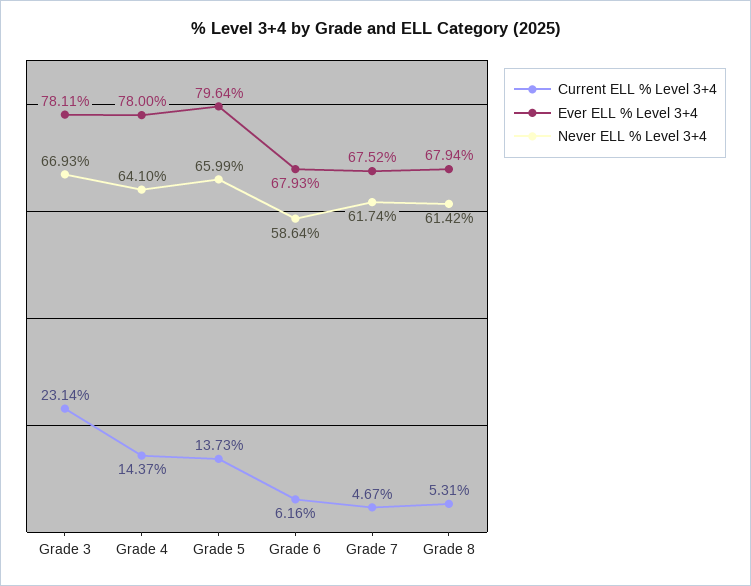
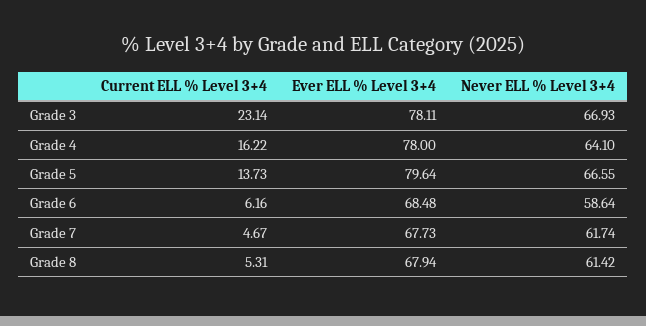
Current ELL % Level 3+4, Grade 4: 14.37 -> 16.22
Never ELL % Level 3+4, Grade 5: 65.99 -> 66.55
Ever ELL % Level 3+4, Grade 6: 67.93 -> 68.48
Ever ELL % Level 3+4, Grade 7: 67.52 -> 67.73

